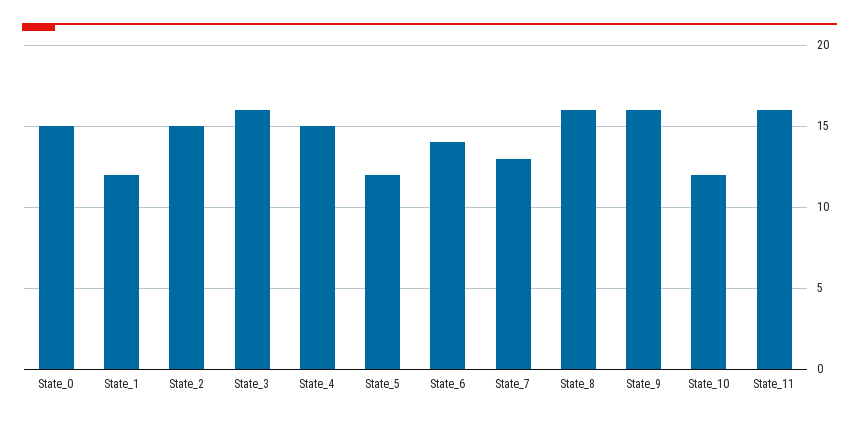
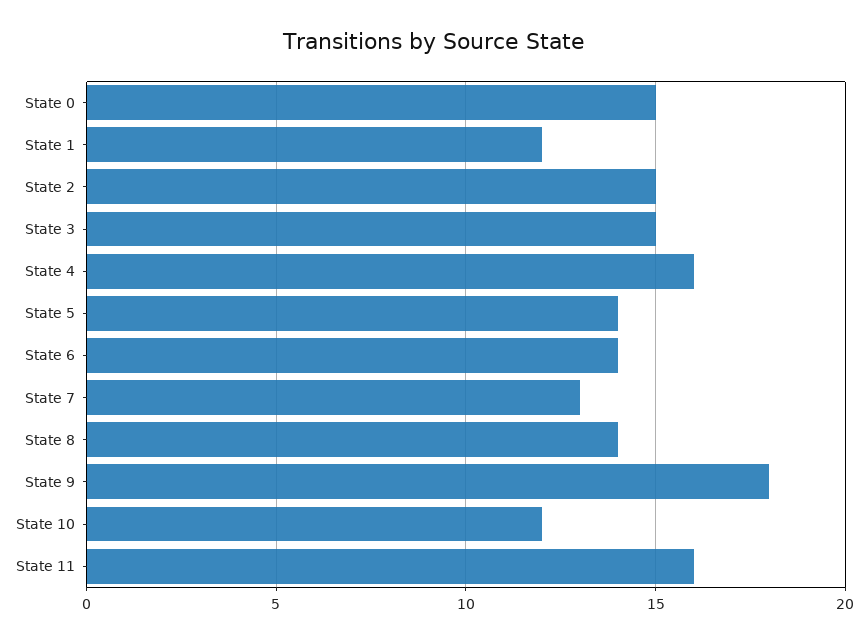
State_3: 16 -> 15
State_4: 15 -> 16
State_5: 12 -> 14
State_8: 16 -> 14
State_9: 16 -> 18

